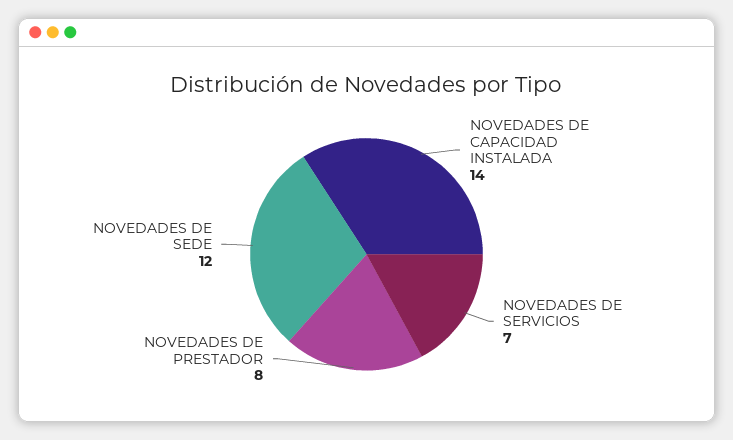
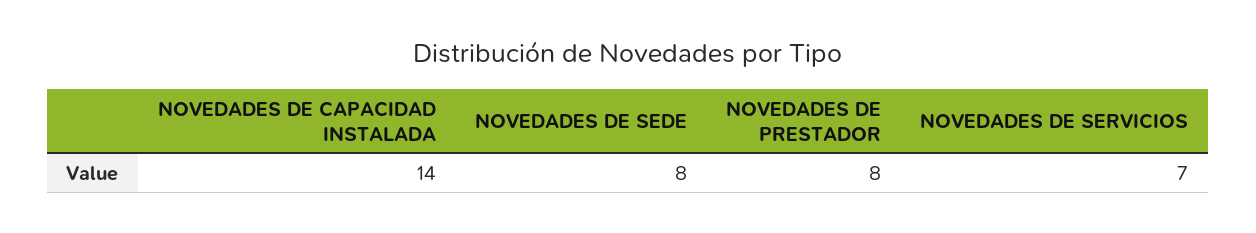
NOVEDADES DE SEDE: 12 -> 8

